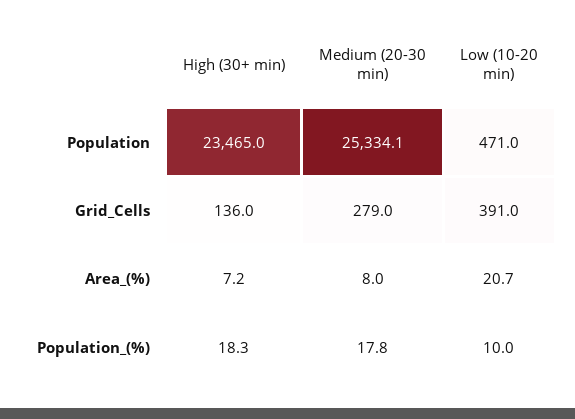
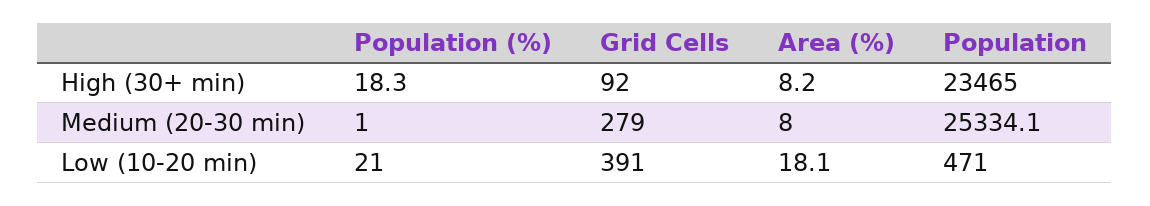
High (30+ min), Grid_Cells: 136 -> 92
High (30+ min), Area_(%): 7.2 -> 8.2
Low (10-20 min), Area_(%): 20.7 -> 18.1
Medium (20-30 min), Population_(%): 17.8 -> 1
Low (10-20 min), Population_(%): 10 -> 21

